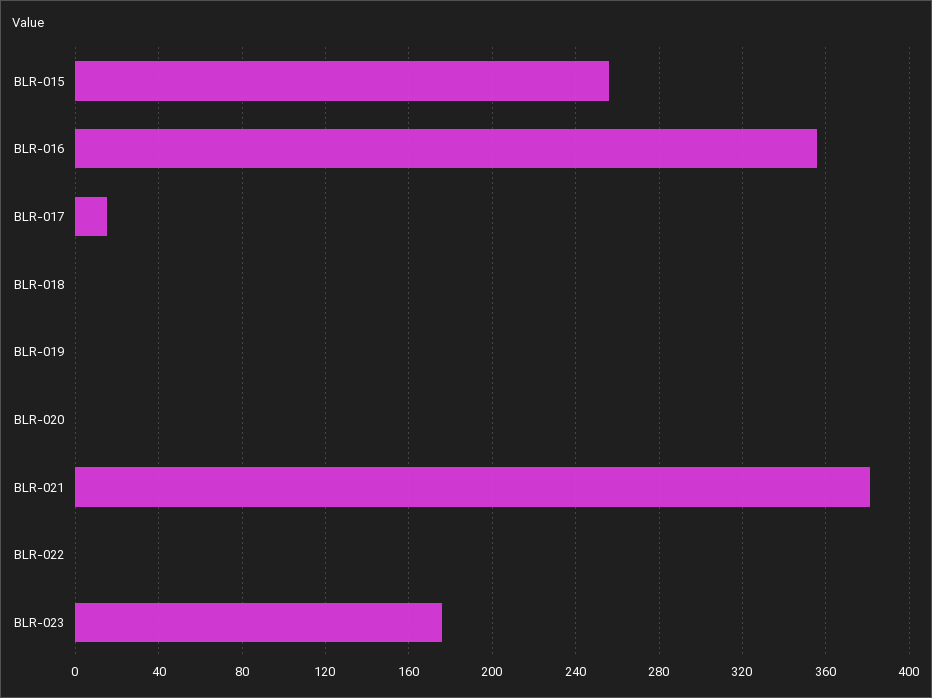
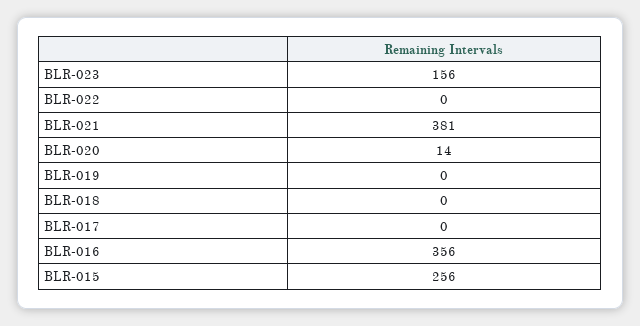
BLR-017: 15 -> 0
BLR-020: 0 -> 14
BLR-023: 175 -> 156

